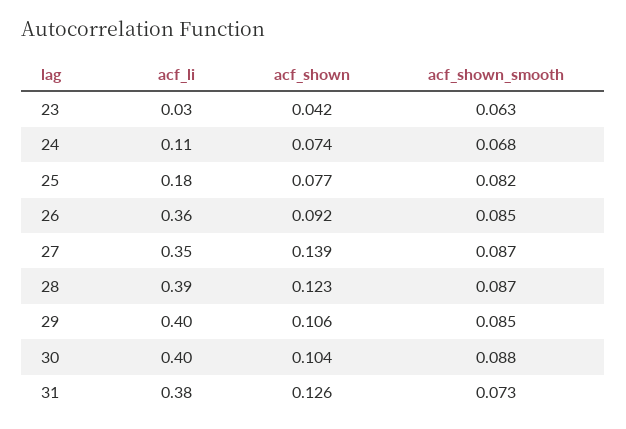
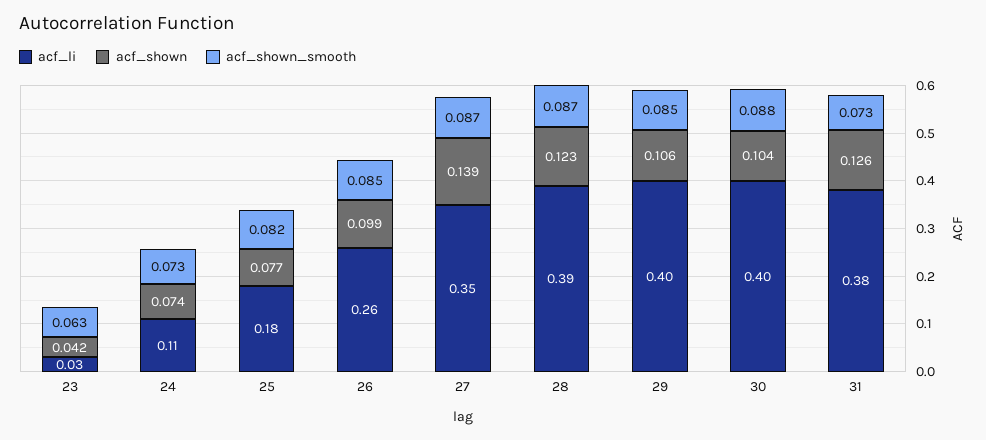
acf_shown_smooth, 24: 0.068 -> 0.073
acf_li, 26: 0.36 -> 0.26
acf_shown, 26: 0.092 -> 0.099

